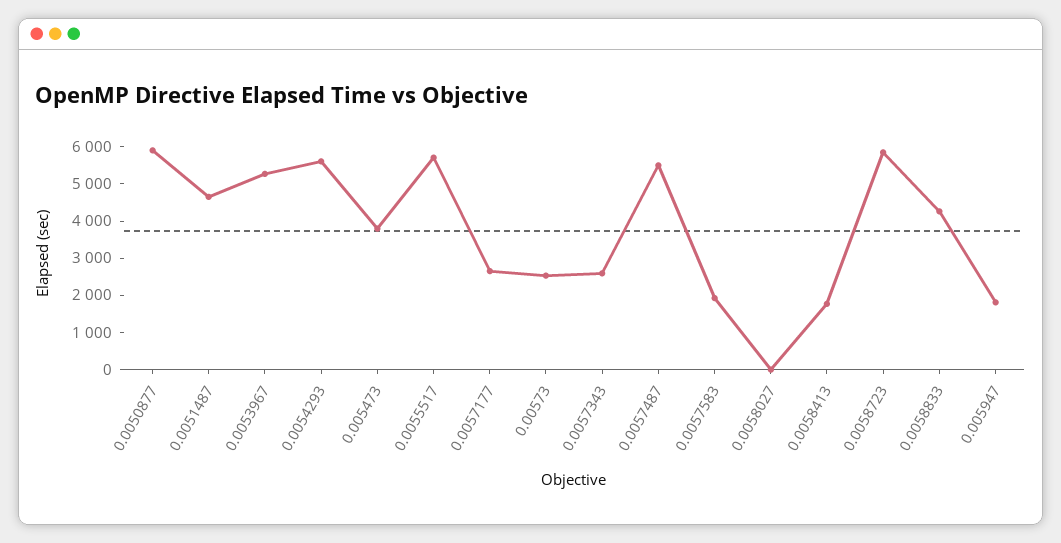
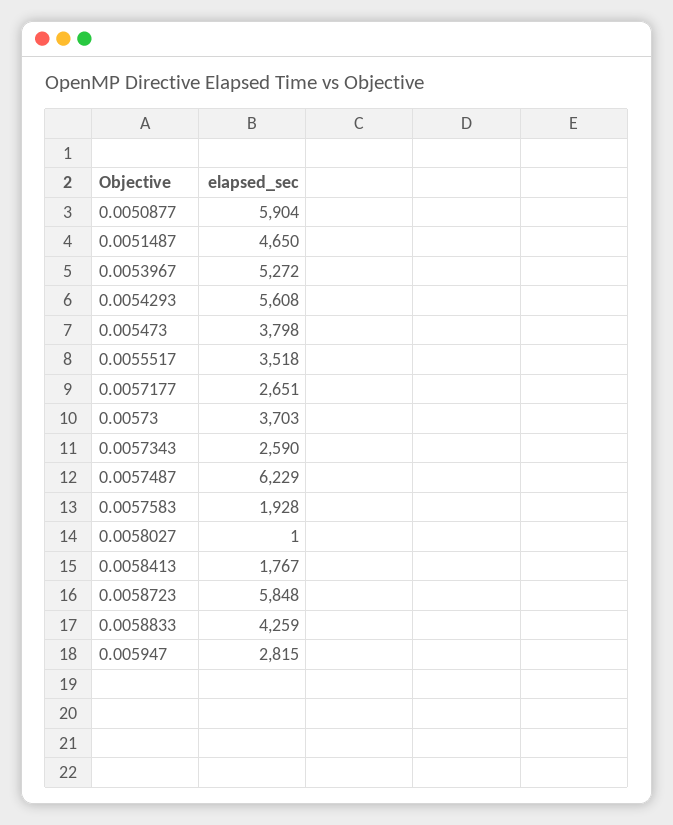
0.0055517: 5750 -> 3518
0.00573: 2500 -> 3703
0.0057487: 5500 -> 6229
0.005947: 1750 -> 2815

